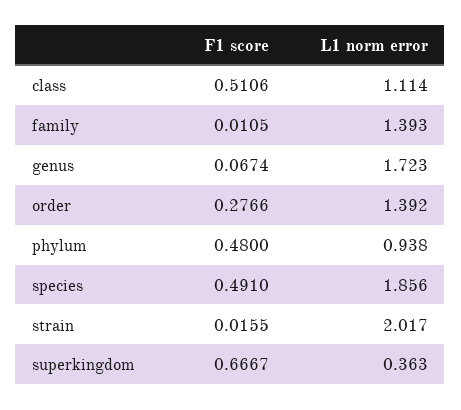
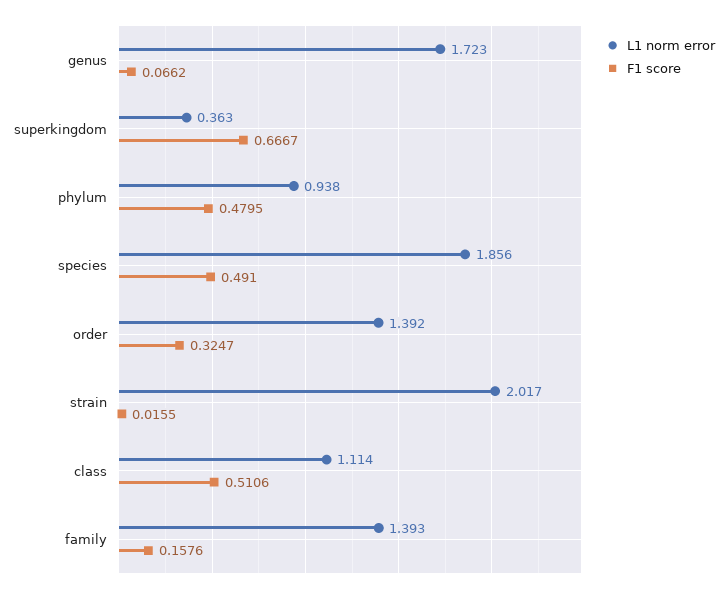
F1 score, family: 0.0105 -> 0.1576
F1 score, genus: 0.0674 -> 0.0662
F1 score, order: 0.2766 -> 0.3247
F1 score, phylum: 0.48 -> 0.4795

